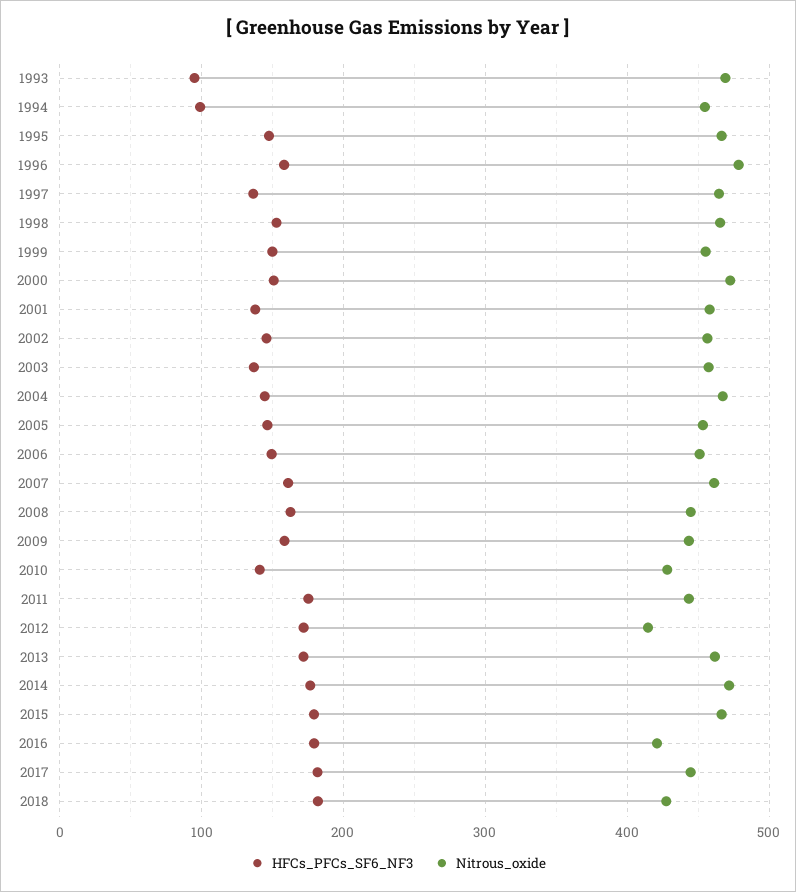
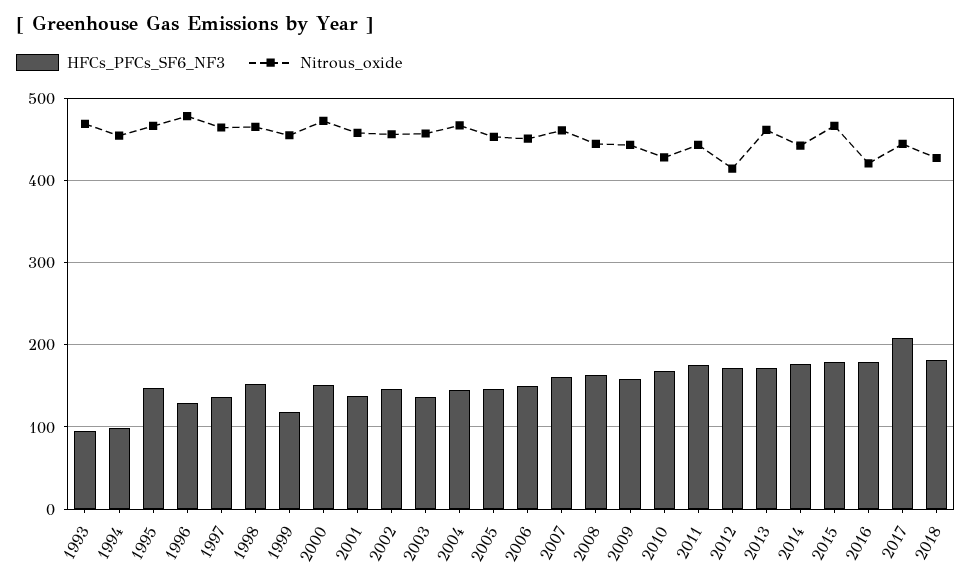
HFCs_PFCs_SF6_NF3, 1996: 160 -> 130
HFCs_PFCs_SF6_NF3, 1999: 150 -> 120
HFCs_PFCs_SF6_NF3, 2010: 140 -> 170
Nitrous_oxide, 2014: 470 -> 440
HFCs_PFCs_SF6_NF3, 2017: 180 -> 210

